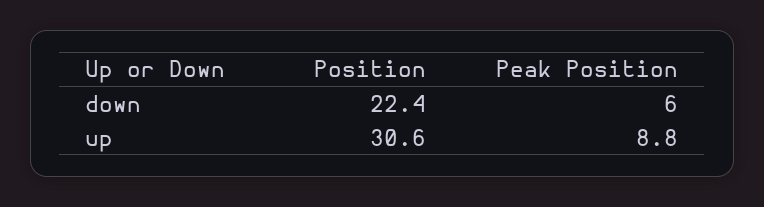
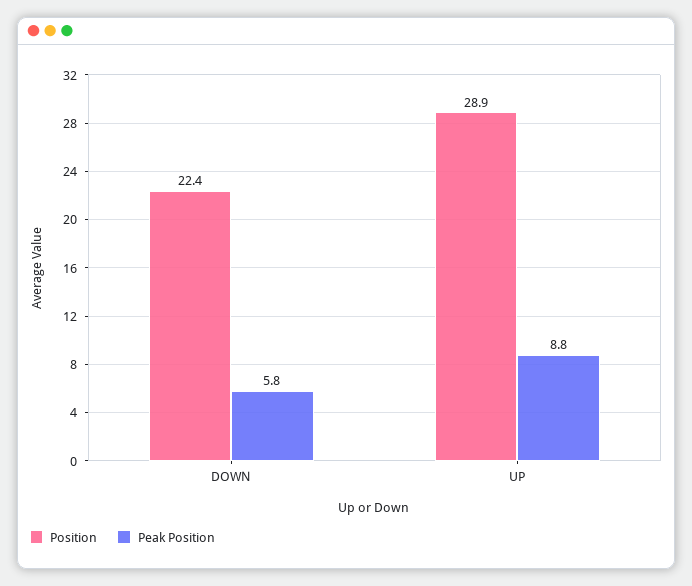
Peak Position, down: 6 -> 5.8
Position, up: 30.6 -> 28.9

